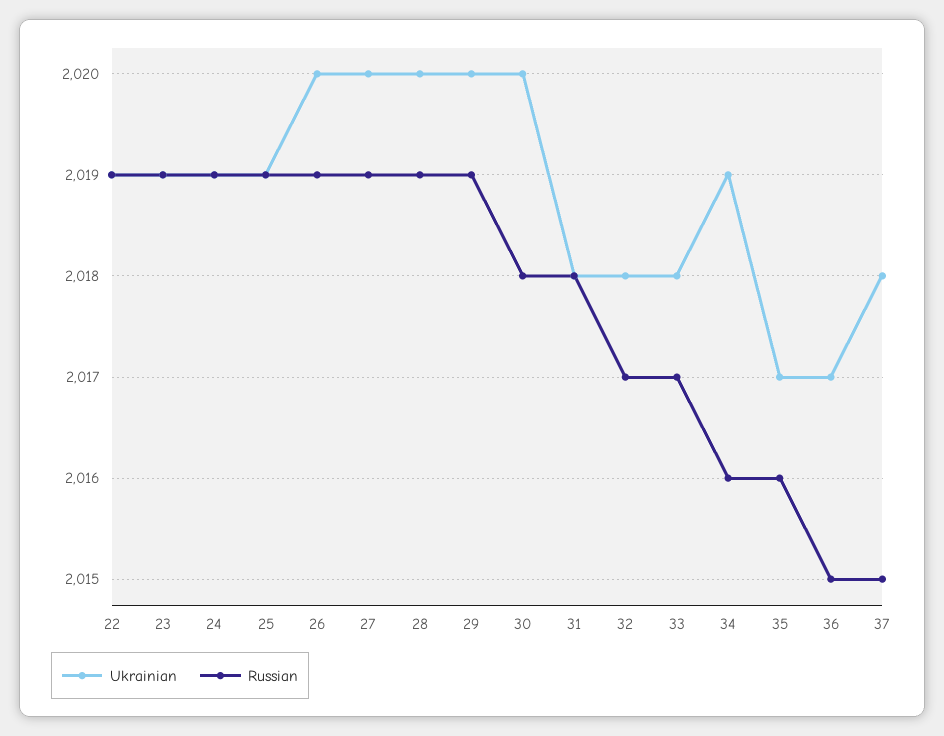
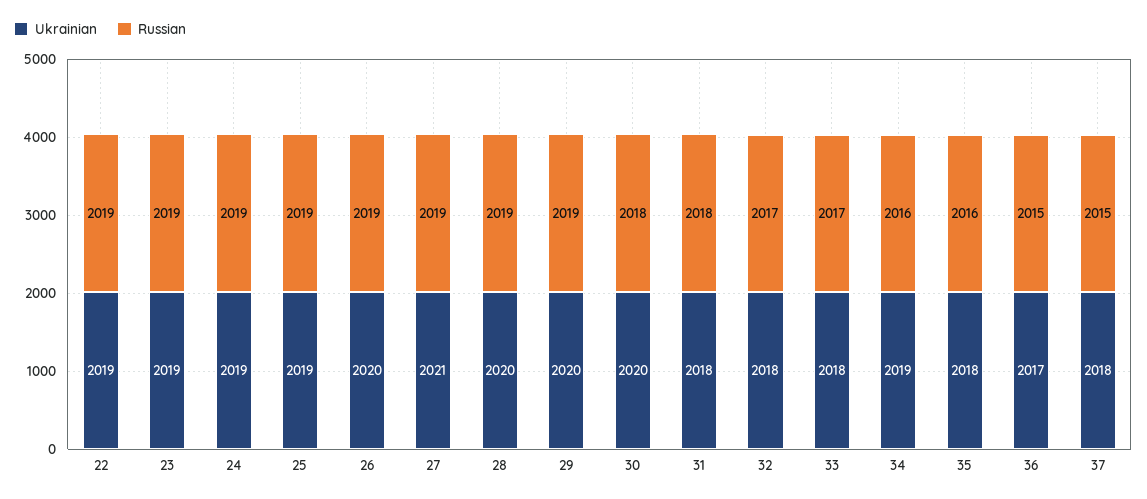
Ukrainian, 27: 2020 -> 2021
Ukrainian, 35: 2017 -> 2018

